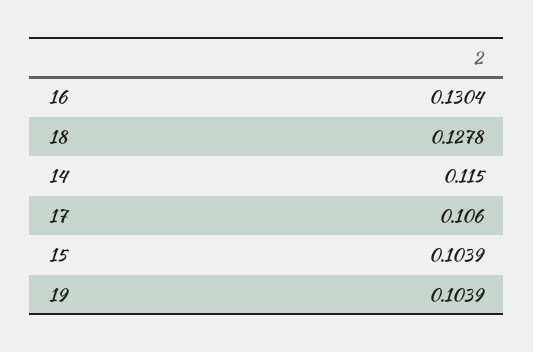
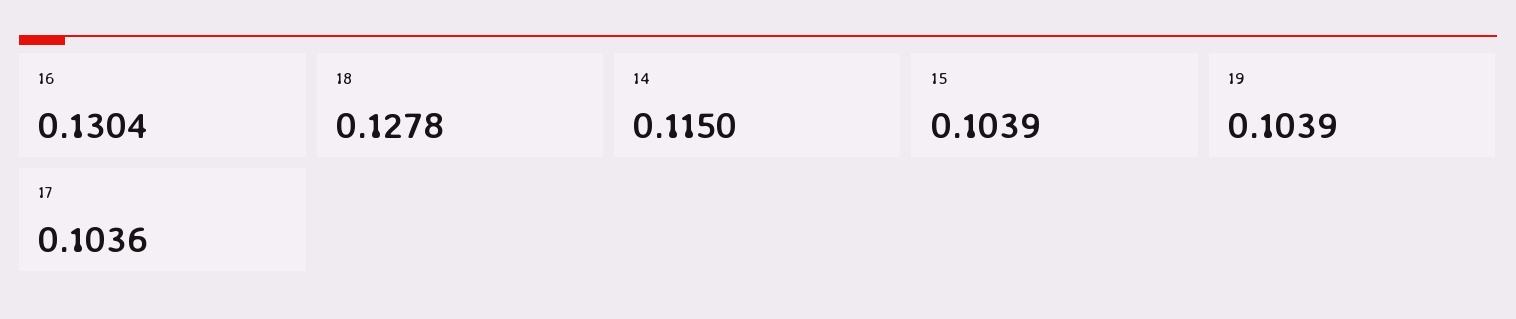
17: 0.106 -> 0.1036

